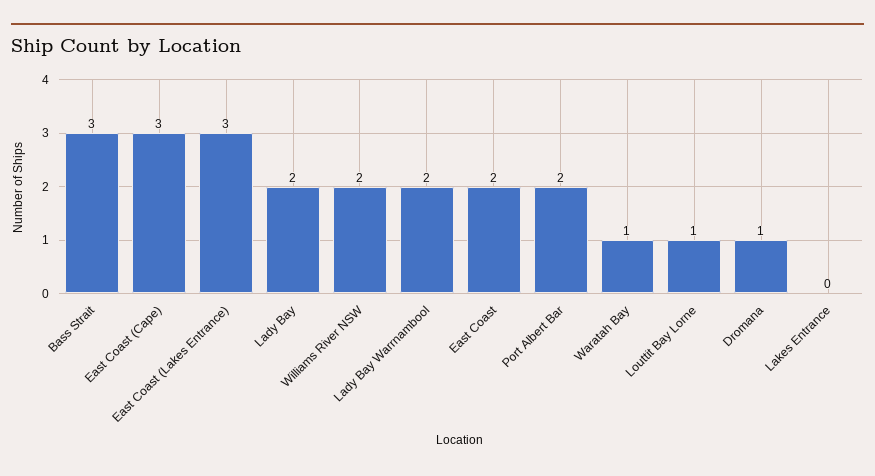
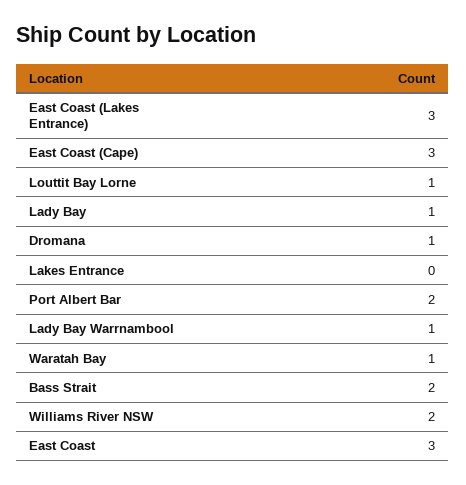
Bass Strait: 3 -> 2
Lady Bay: 2 -> 1
Lady Bay Warrnambool: 2 -> 1
East Coast: 2 -> 3

